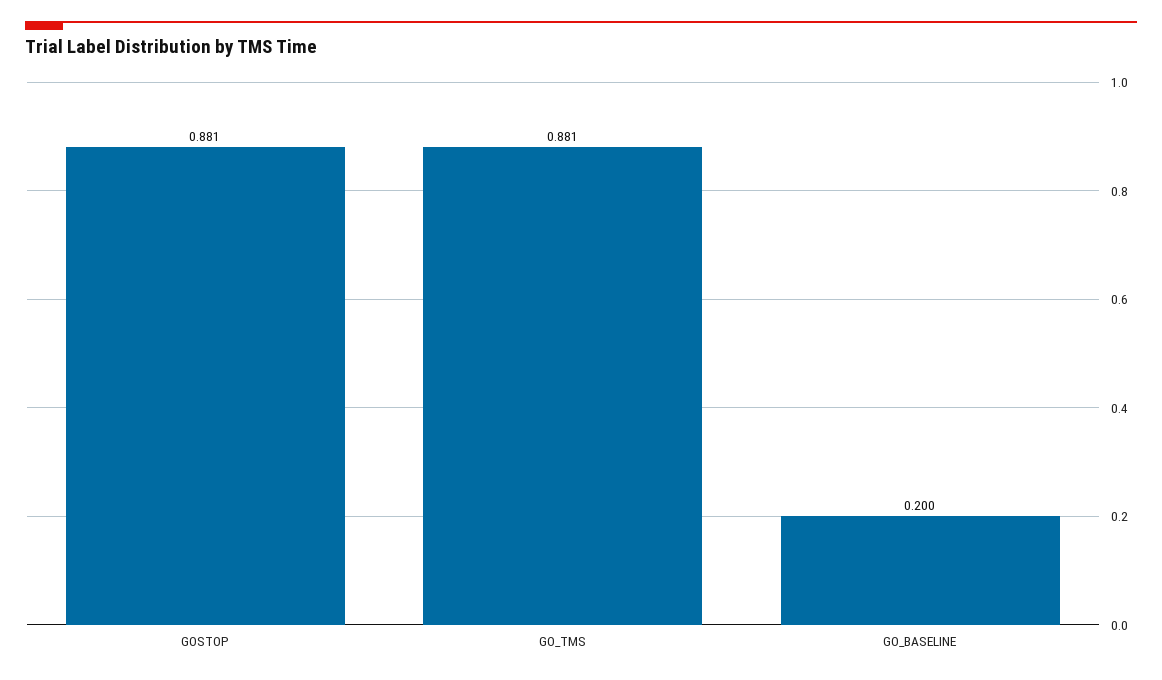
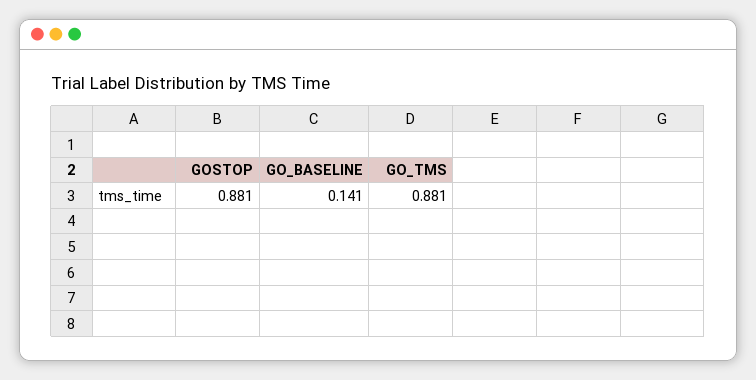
GO_BASELINE: 0.2 -> 0.141

